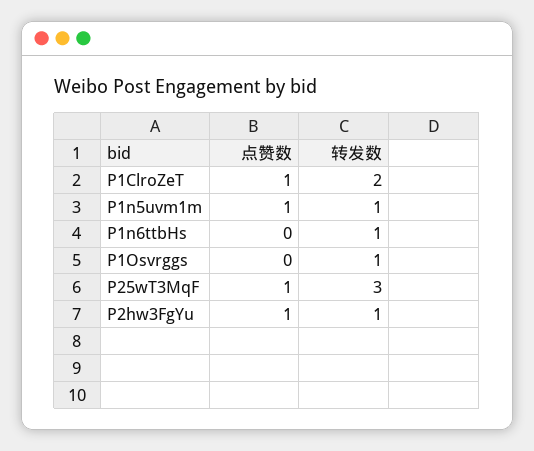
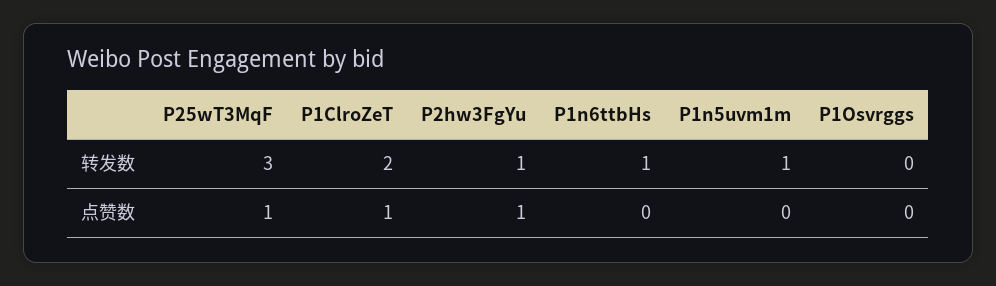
点赞数, P1n5uvm1m: 1 -> 0
转发数, P1Osvrggs: 1 -> 0

